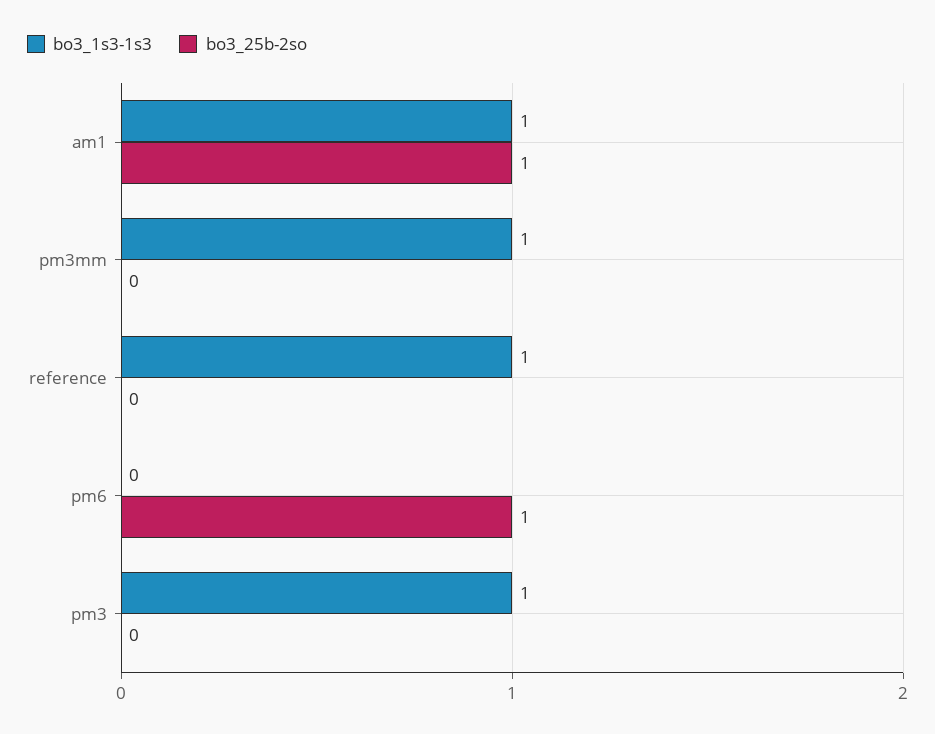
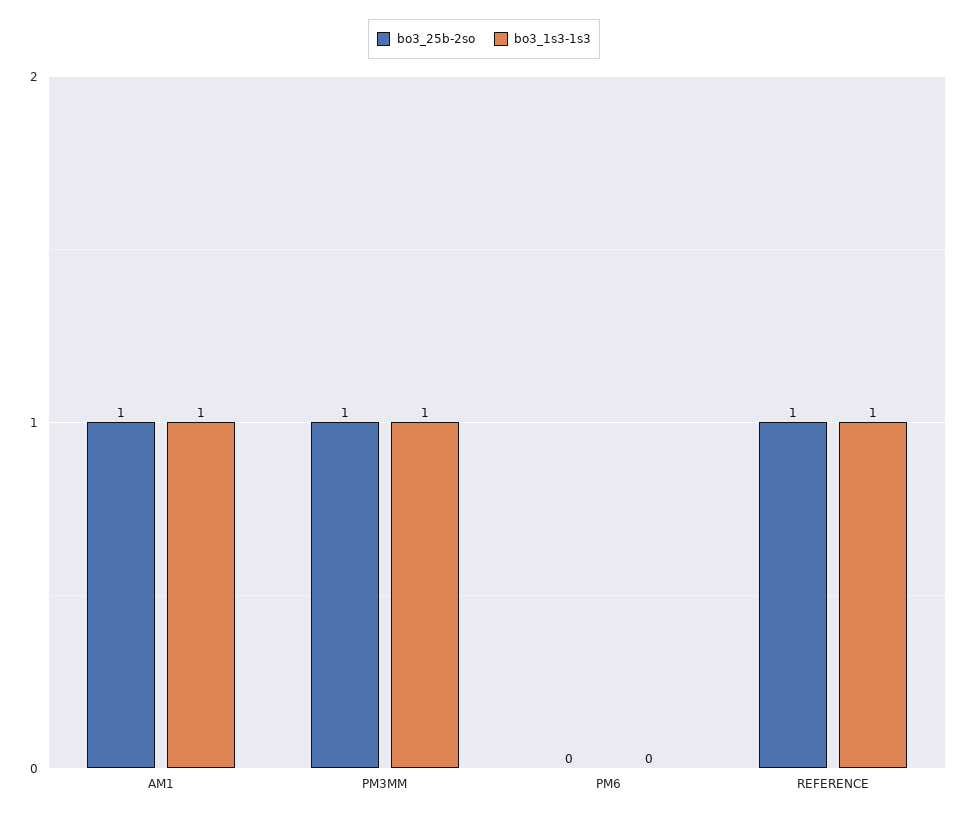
bo3_25b-2so, pm3mm: 0 -> 1
bo3_25b-2so, reference: 0 -> 1
bo3_25b-2so, pm6: 1 -> 0
bo3_1s3-1s3, pm3: 1 -> none
bo3_25b-2so, pm3: 0 -> none

